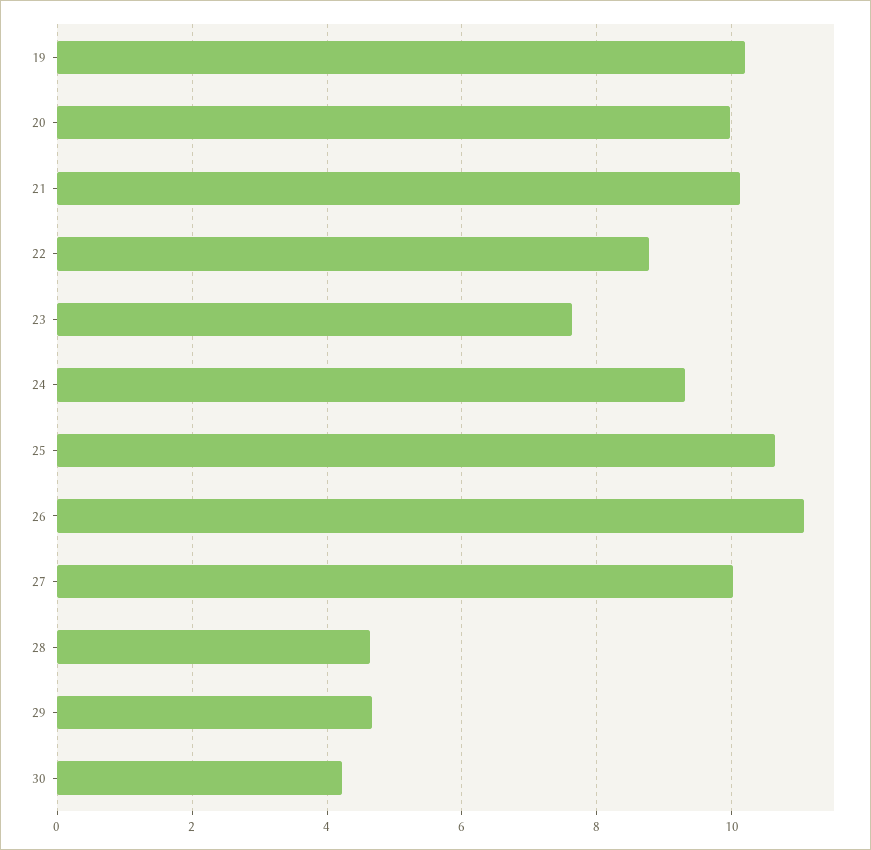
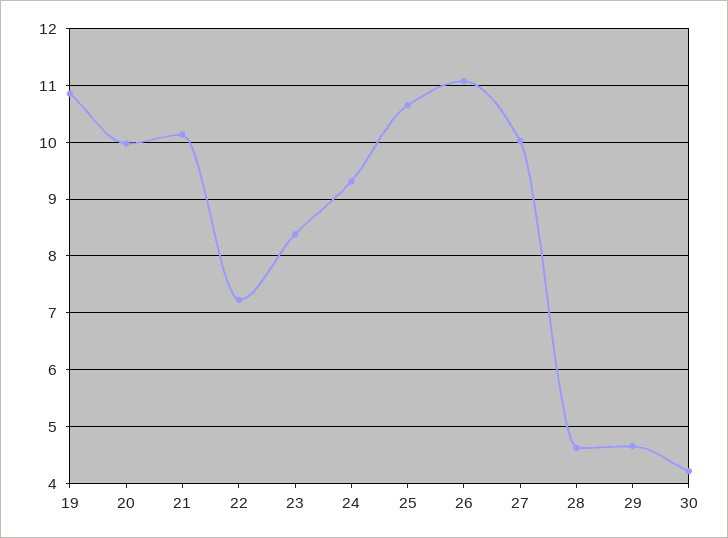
19: 10.2 -> 10.8
22: 8.8 -> 7.2
23: 7.6 -> 8.4

